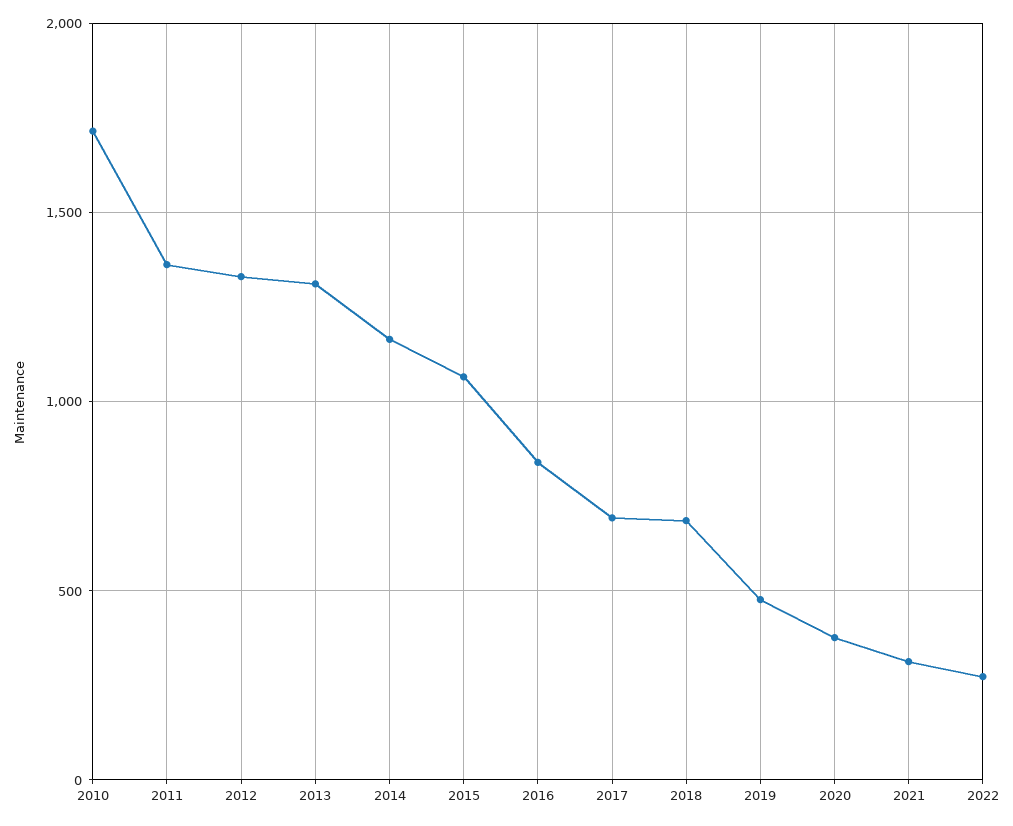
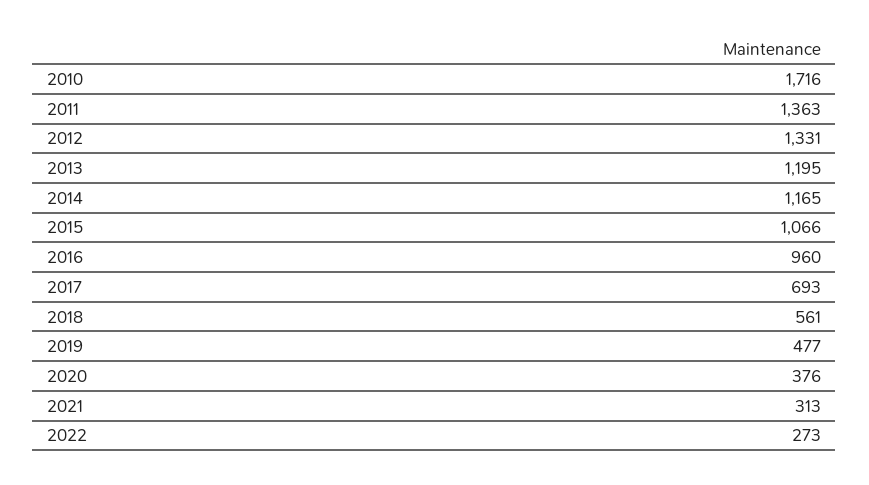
2013: 1300 -> 1195
2016: 850 -> 960
2018: 700 -> 561

